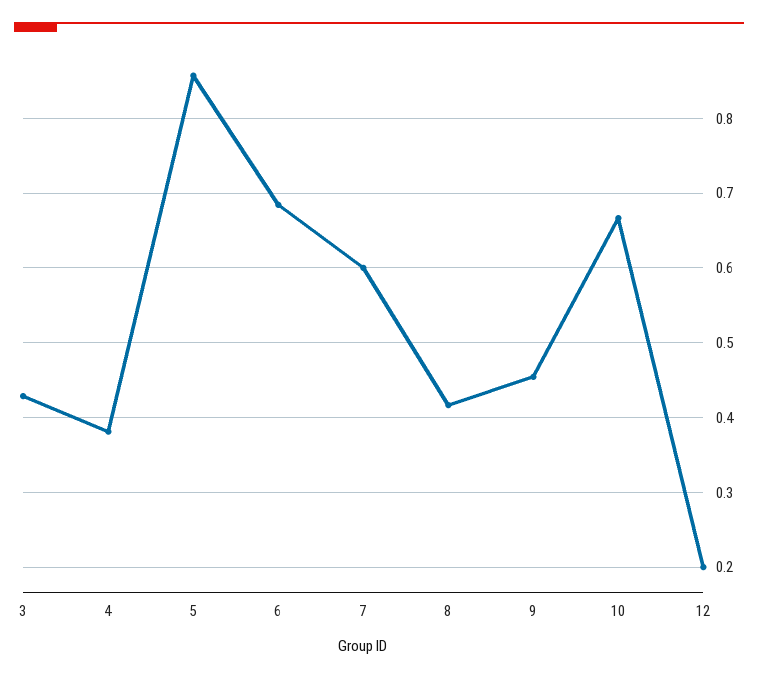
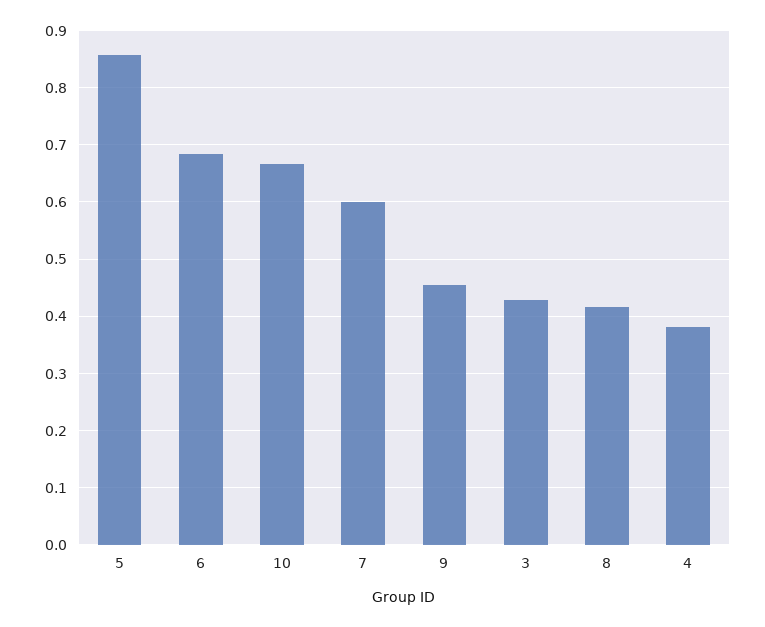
12: 0.2 -> none

